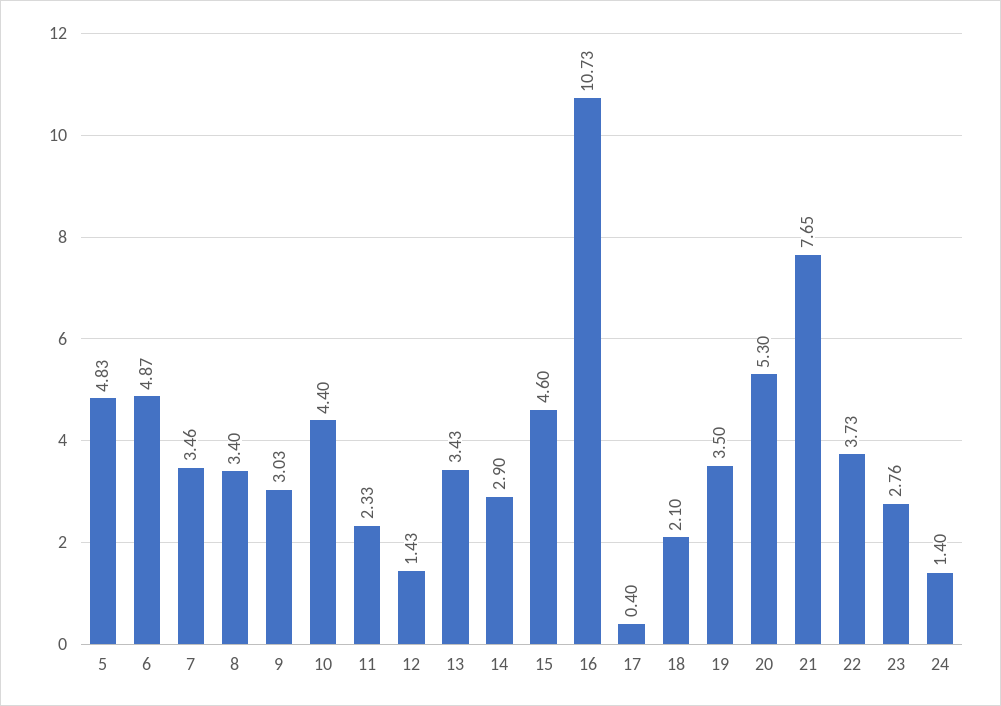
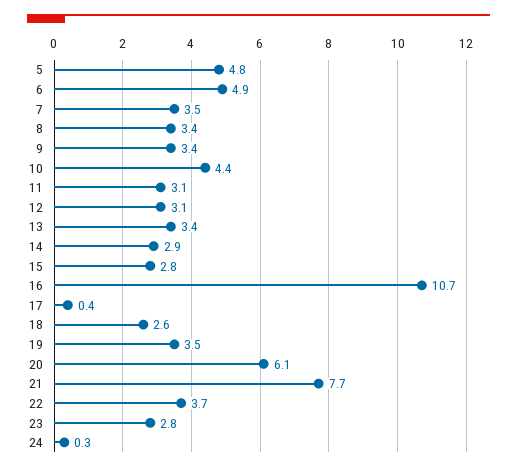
9: 3.03 -> 3.4
11: 2.33 -> 3.1
12: 1.43 -> 3.1
15: 4.6 -> 2.8
18: 2.1 -> 2.6
20: 5.3 -> 6.1
24: 1.4 -> 0.3

